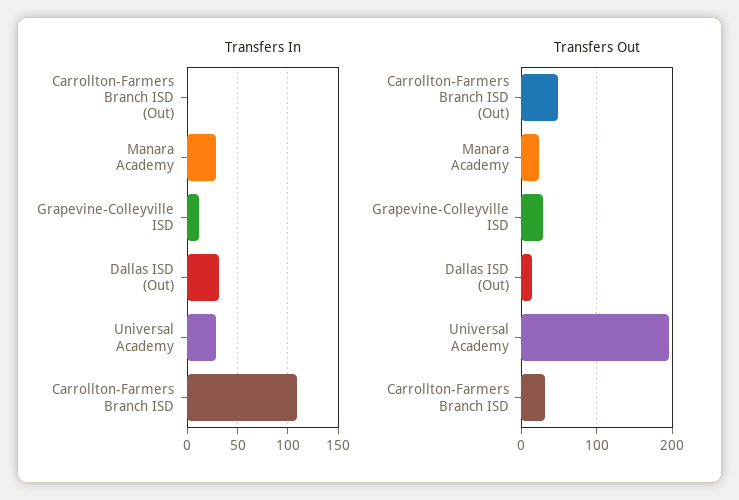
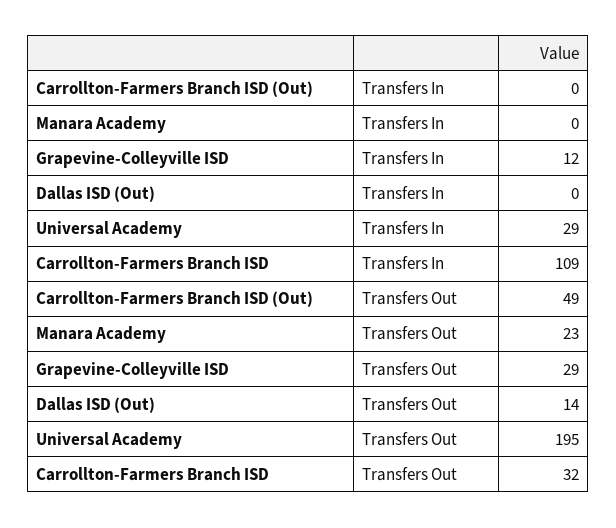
Transfers In, Manara Academy: 30 -> 0
Transfers In, Dallas ISD (Out): 30 -> 0

